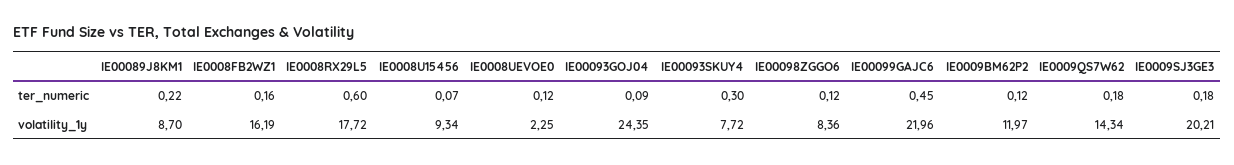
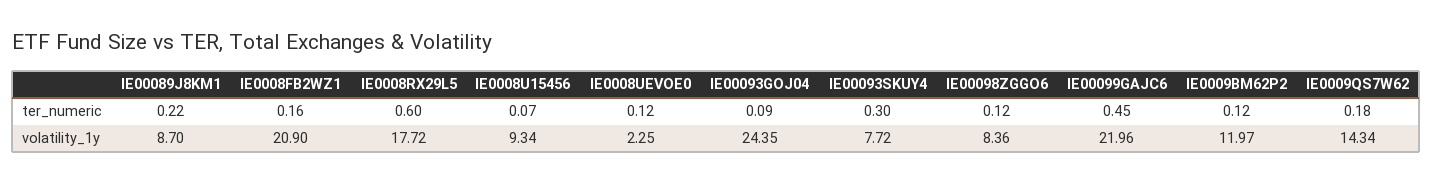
IE0009SJ3GE3, ter_numeric: 0.18 -> none
IE0008FB2WZ1, volatility_1y: 16.19 -> 20.9
IE0009SJ3GE3, volatility_1y: 20.21 -> none

